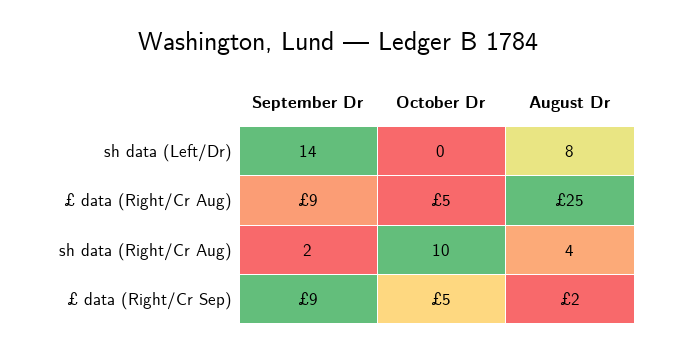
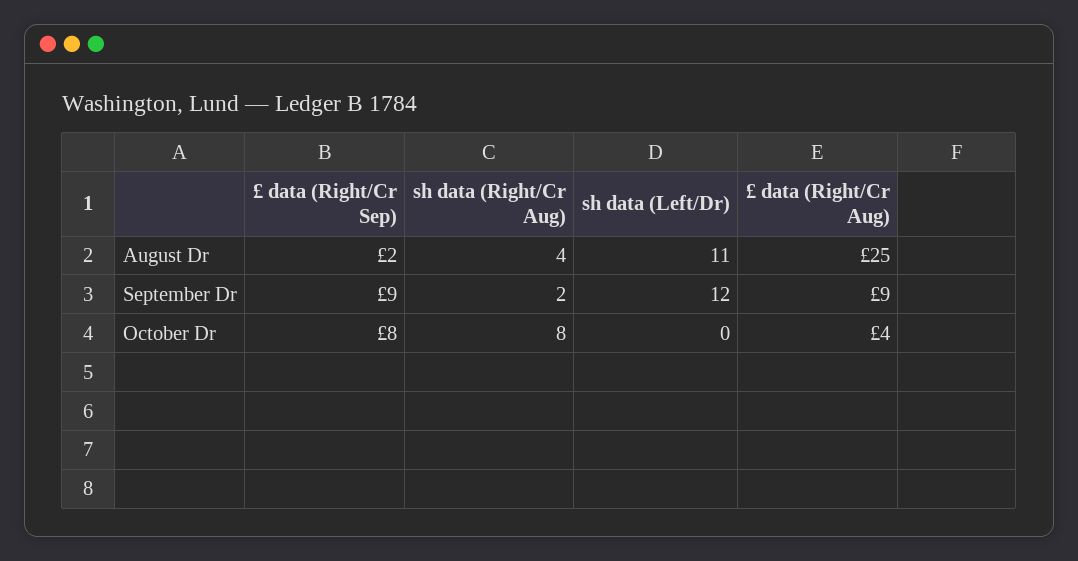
September Dr, sh data (Left/Dr): 14 -> 12
August Dr, sh data (Left/Dr): 8 -> 11
October Dr, £ data (Right/Cr Aug): 5 -> 4
October Dr, sh data (Right/Cr Aug): 10 -> 8
October Dr, £ data (Right/Cr Sep): 5 -> 8

